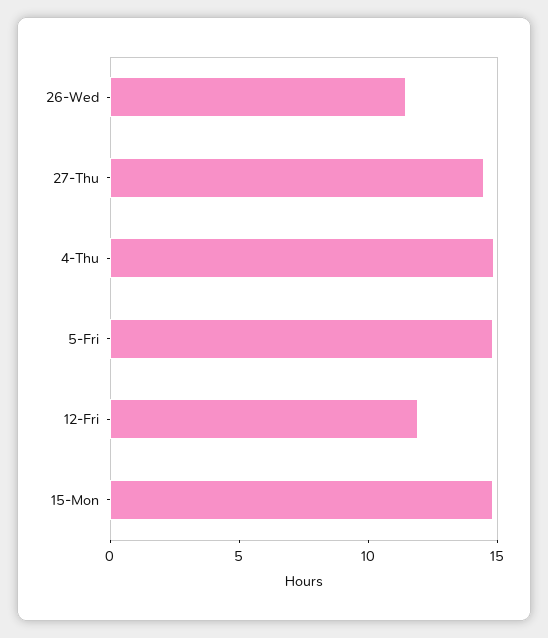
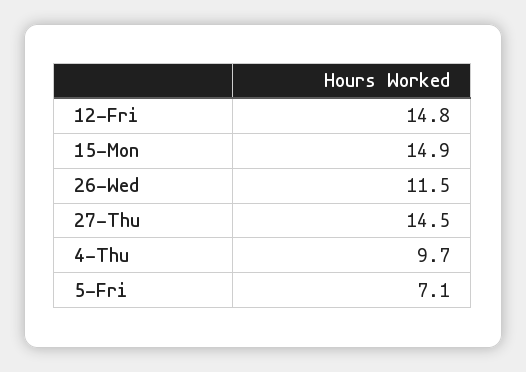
4-Thu: 15 -> 9.7
5-Fri: 15 -> 7.1
12-Fri: 12 -> 14.8

